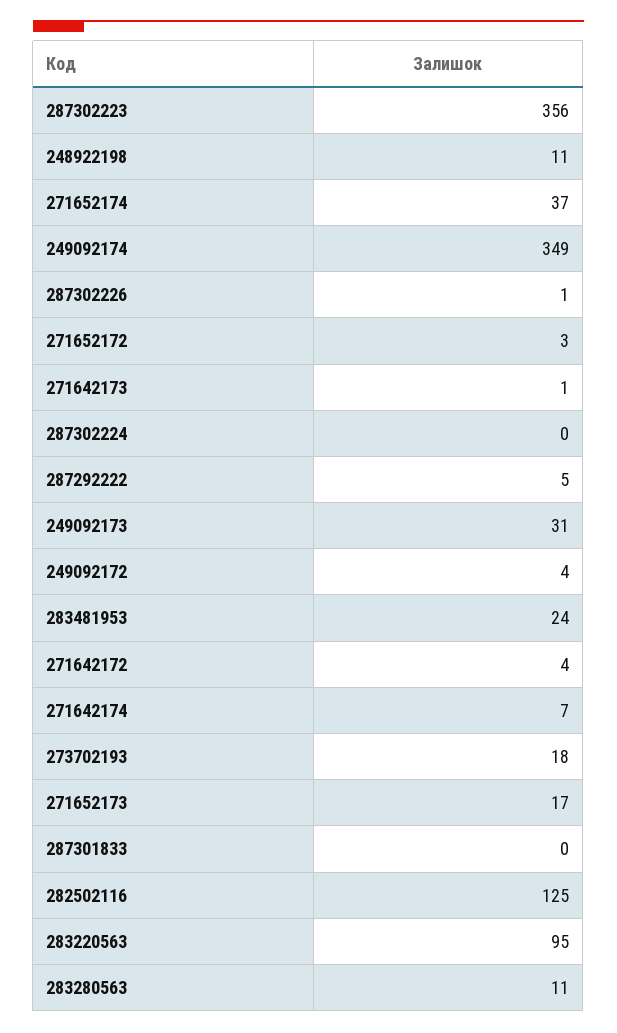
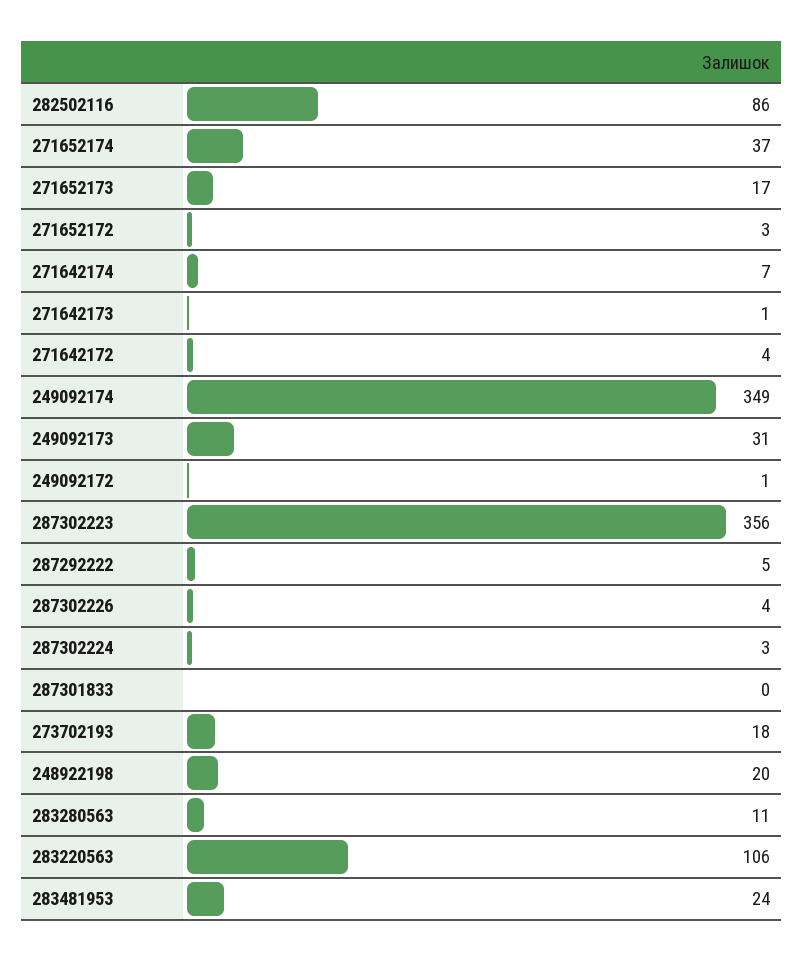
248922198: 11 -> 20
287302226: 1 -> 4
287302224: 0 -> 3
249092172: 4 -> 1
282502116: 125 -> 86
283220563: 95 -> 106

